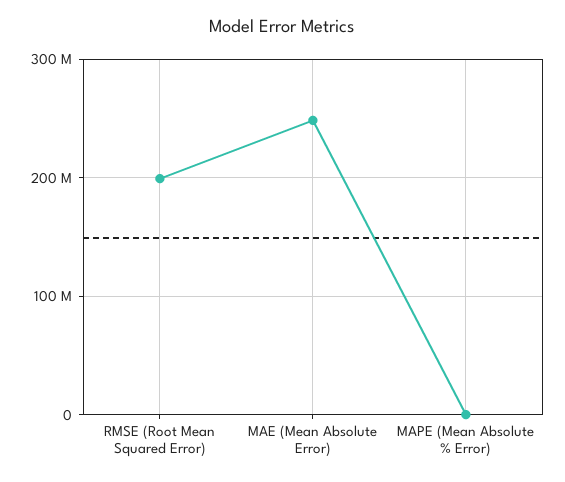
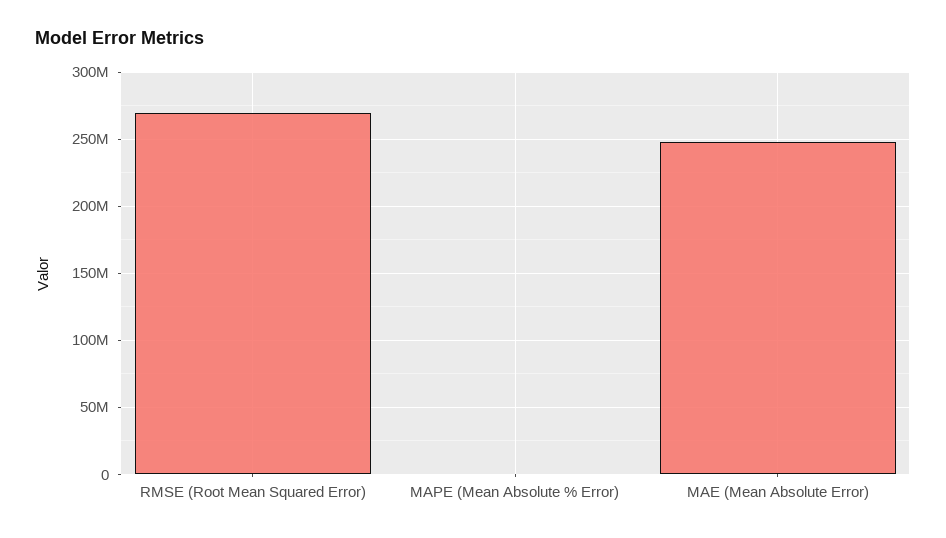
RMSE (Root Mean Squared Error): 200000000 -> 270000000

